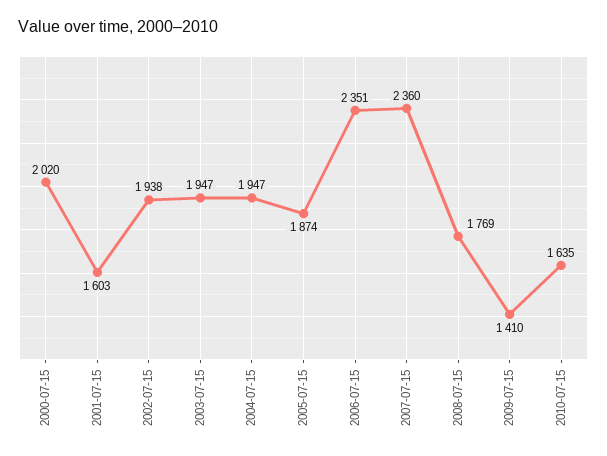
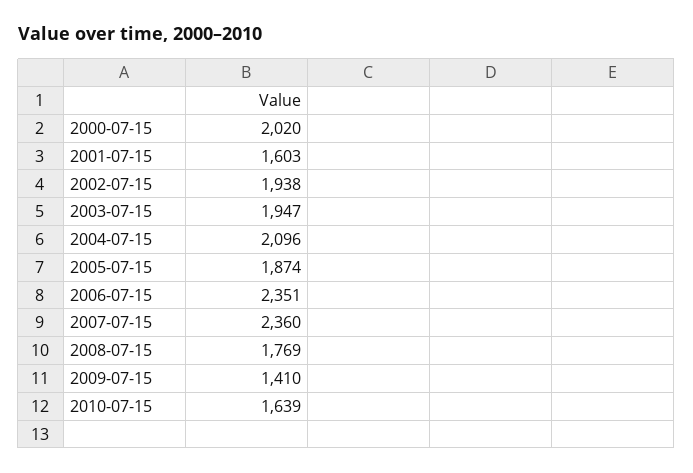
2004-07-15: 1947 -> 2096
2010-07-15: 1635 -> 1639

